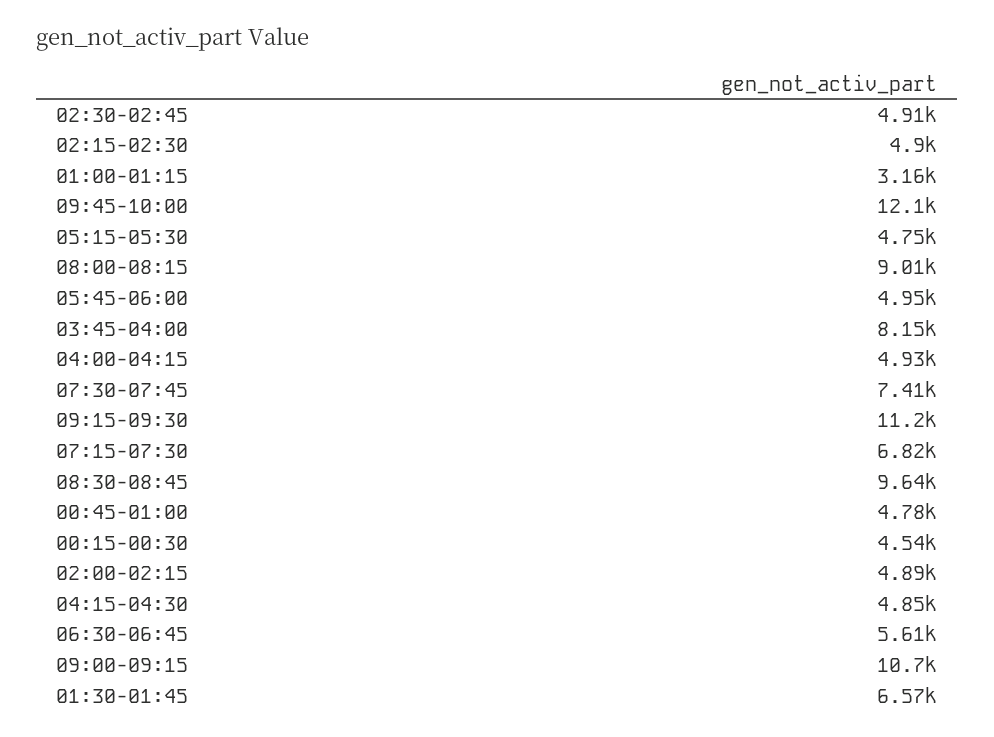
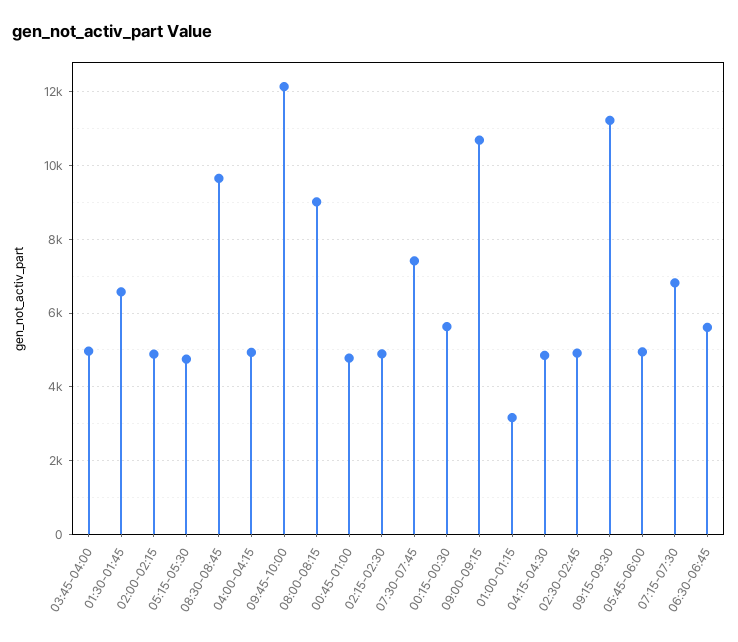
03:45-04:00: 8150 -> 5000
00:15-00:30: 4540 -> 5600

